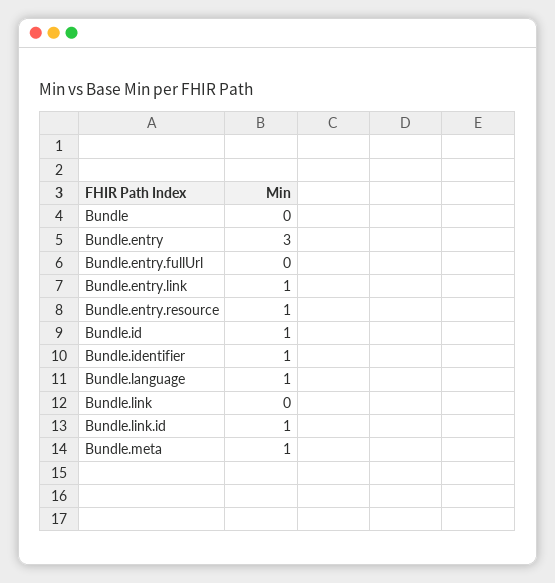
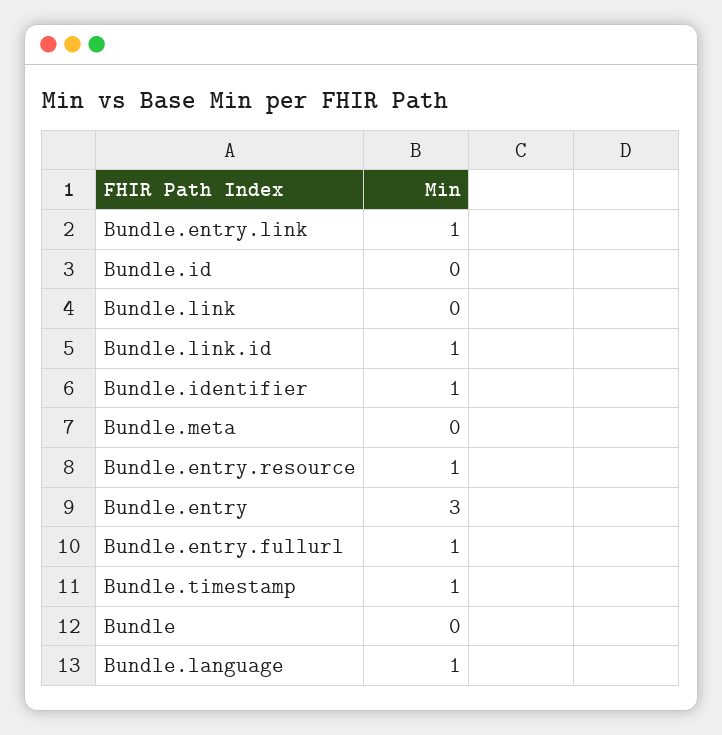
Bundle.entry.fullUrl: 0 -> 1
Bundle.id: 1 -> 0
Bundle.meta: 1 -> 0
Bundle.timestamp: none -> 1

